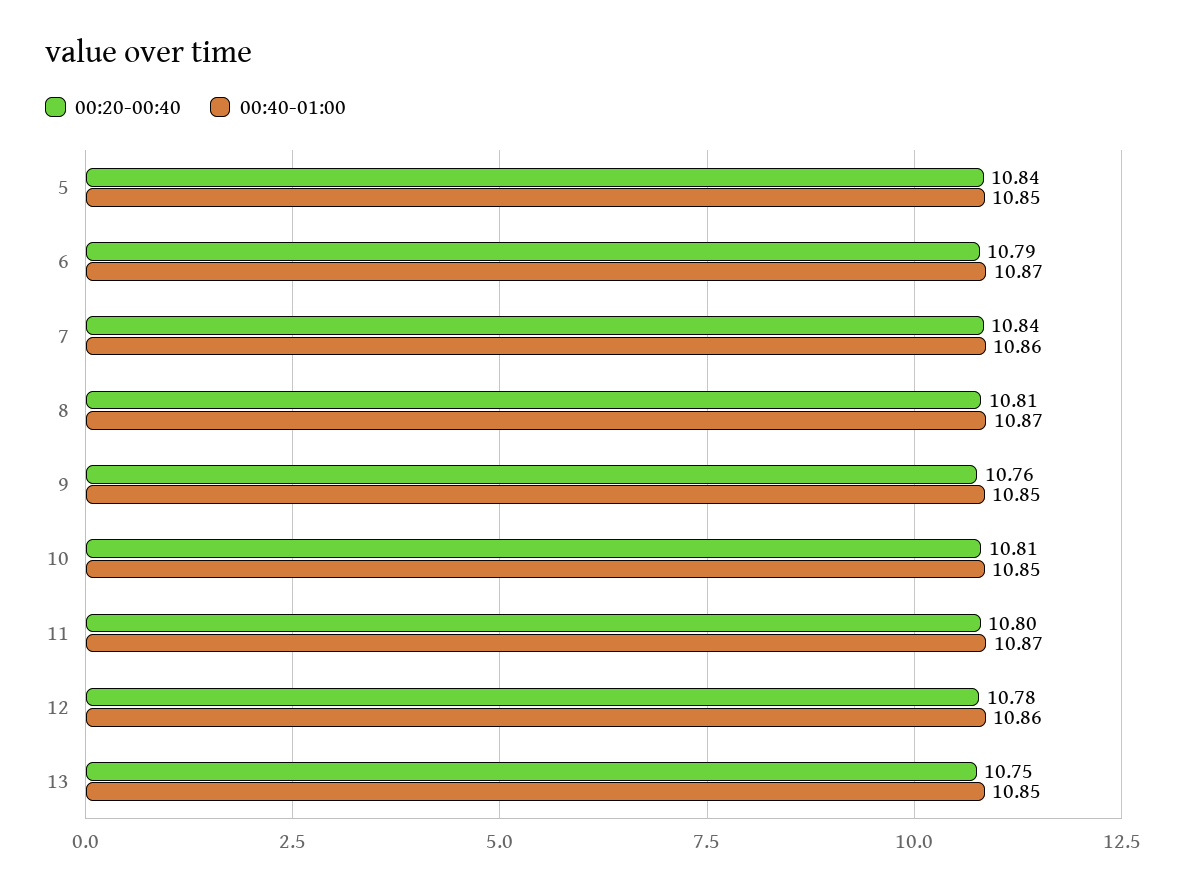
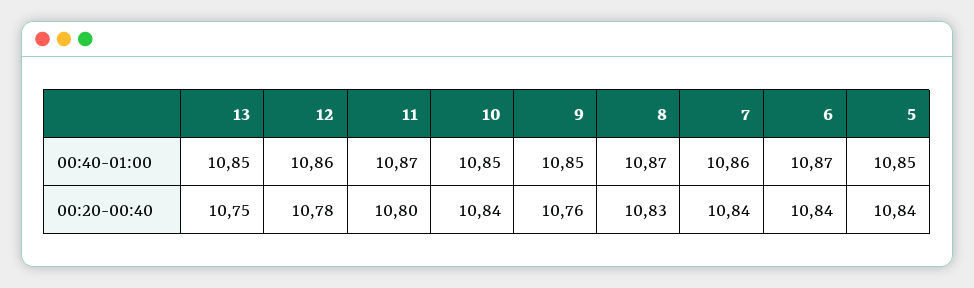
00:20-00:40, 6: 10.79 -> 10.84
00:20-00:40, 8: 10.81 -> 10.83
00:20-00:40, 10: 10.81 -> 10.84

